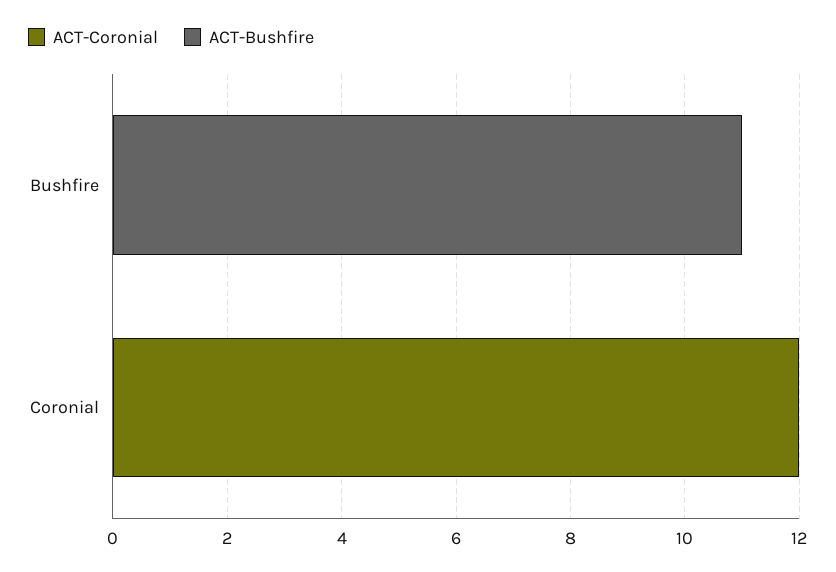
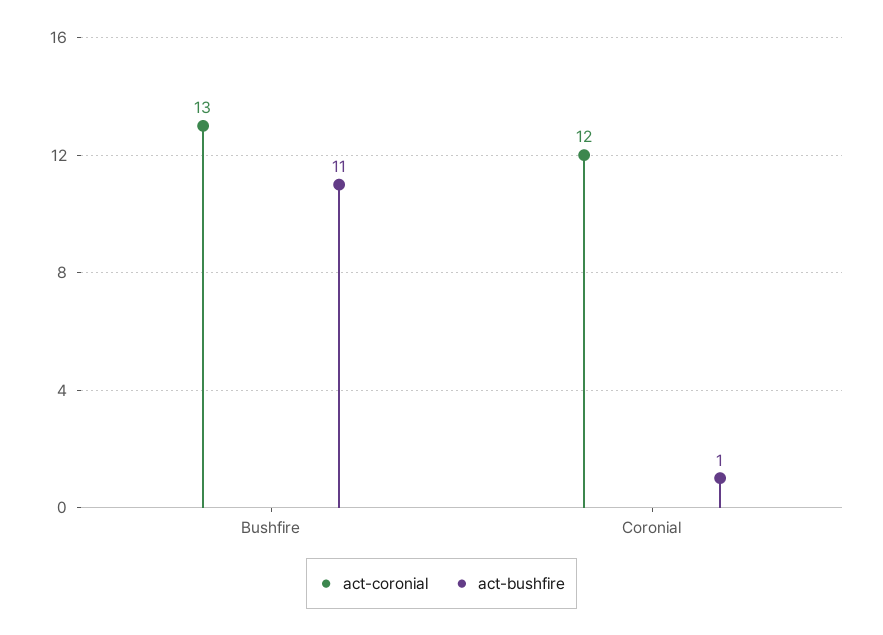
ACT-Coronial, Bushfire: 0 -> 13
ACT-Bushfire, Coronial: 0 -> 1

